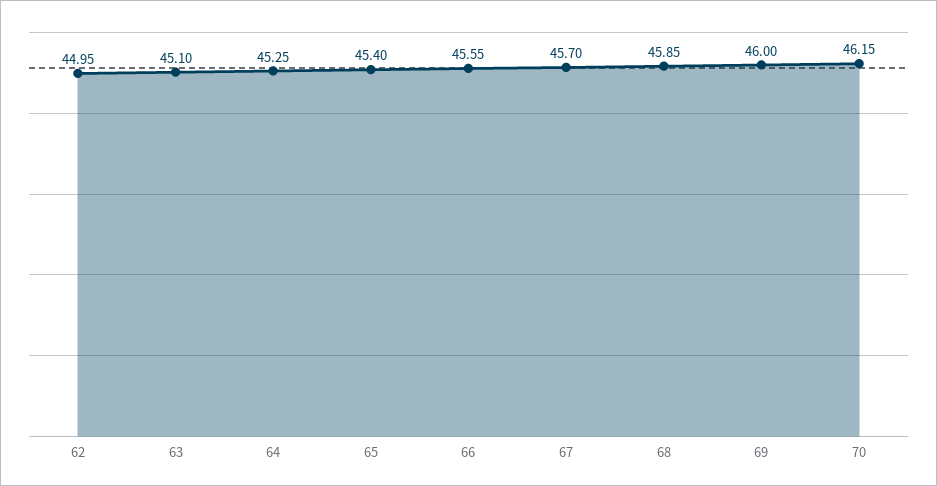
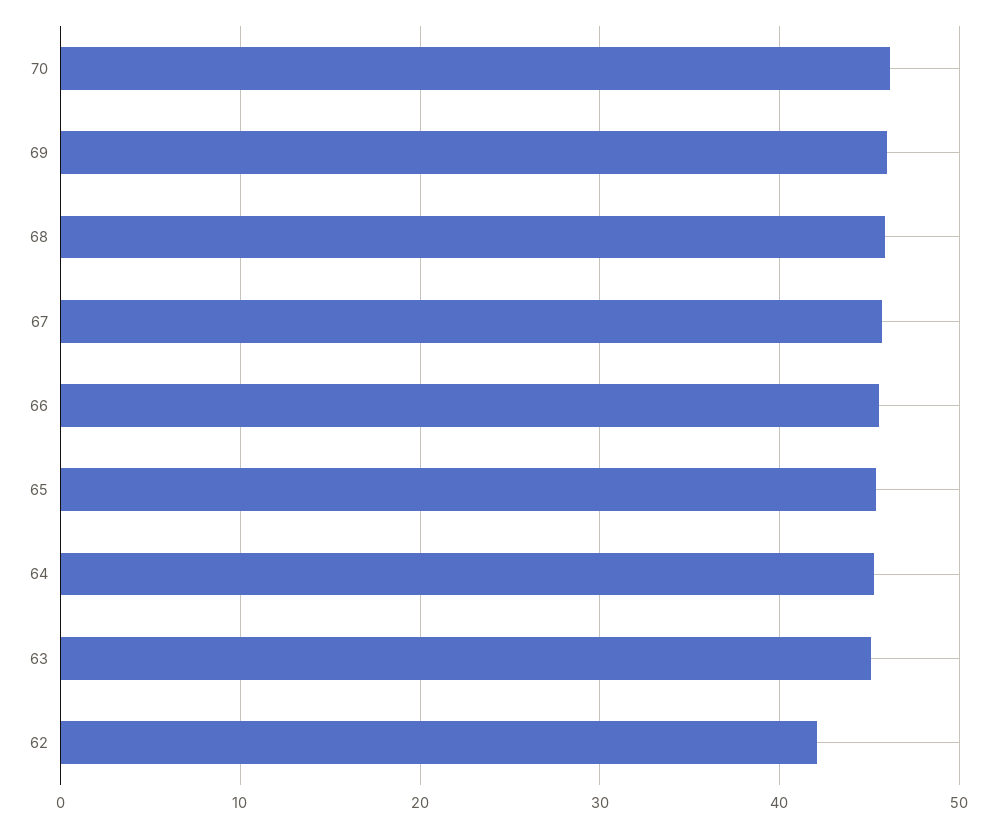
62: 44.95 -> 42

